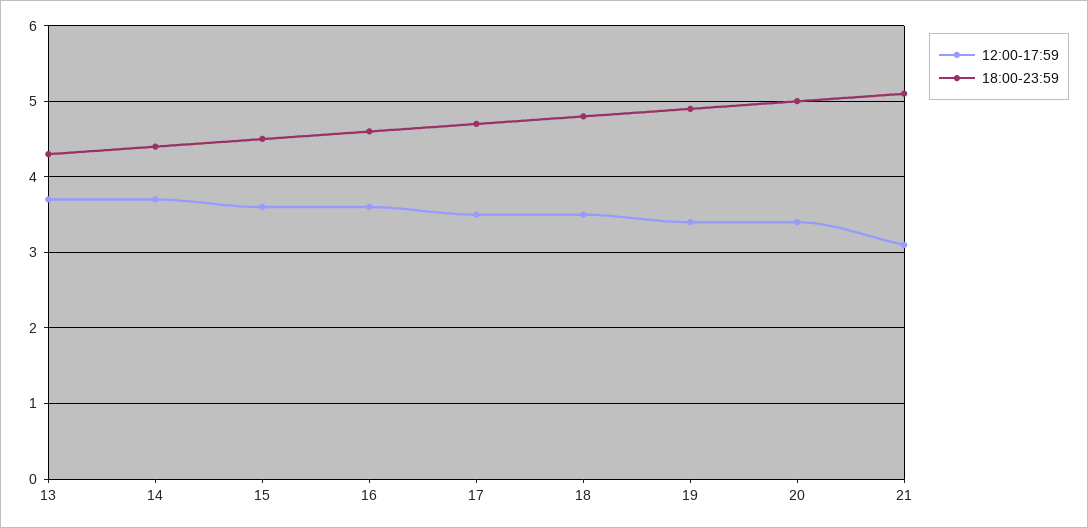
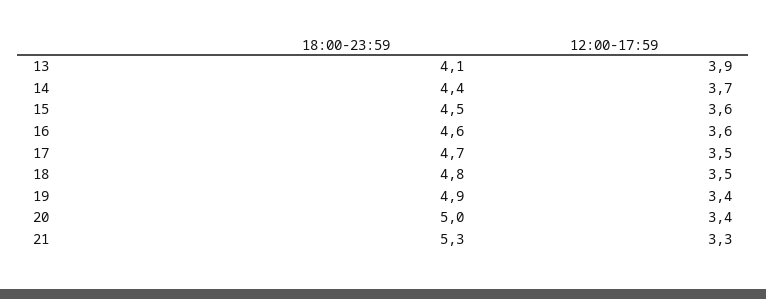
12:00-17:59, 13: 3.7 -> 3.9
18:00-23:59, 13: 4.3 -> 4.1
12:00-17:59, 21: 3.1 -> 3.3
18:00-23:59, 21: 5.1 -> 5.3

